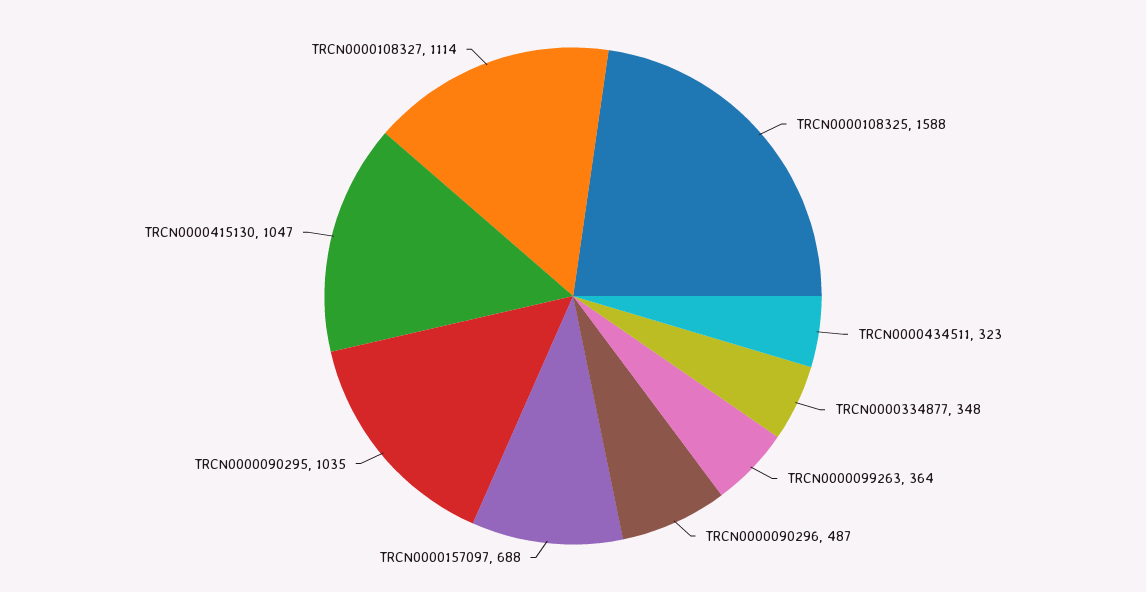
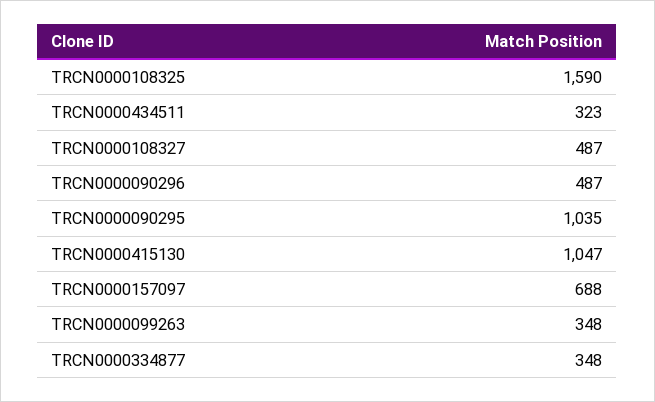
TRCN0000108325: 1588 -> 1590
TRCN0000099263: 364 -> 348
TRCN0000108327: 1114 -> 487

